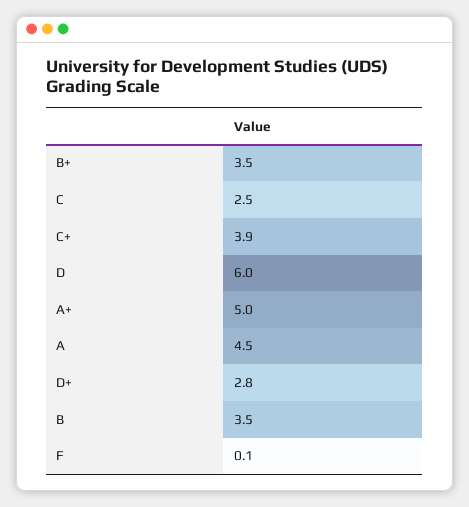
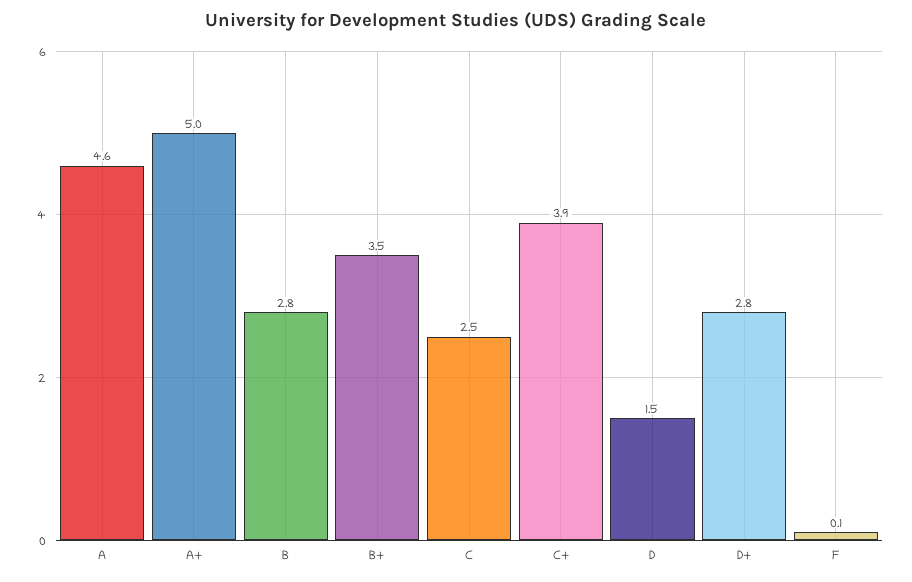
D: 6 -> 1.5
A: 4.5 -> 4.6
B: 3.5 -> 2.8

